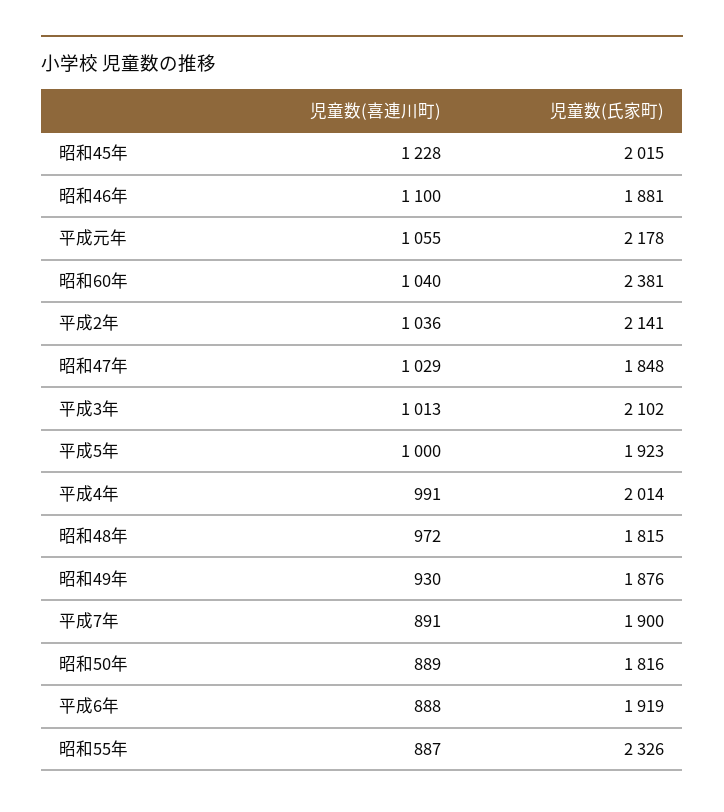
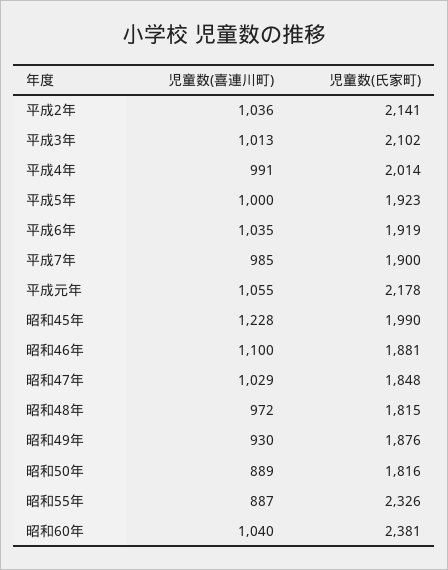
児童数(氏家町), 昭和45年: 2015 -> 1990
児童数(喜連川町), 平成7年: 891 -> 985
児童数(喜連川町), 平成6年: 888 -> 1035

